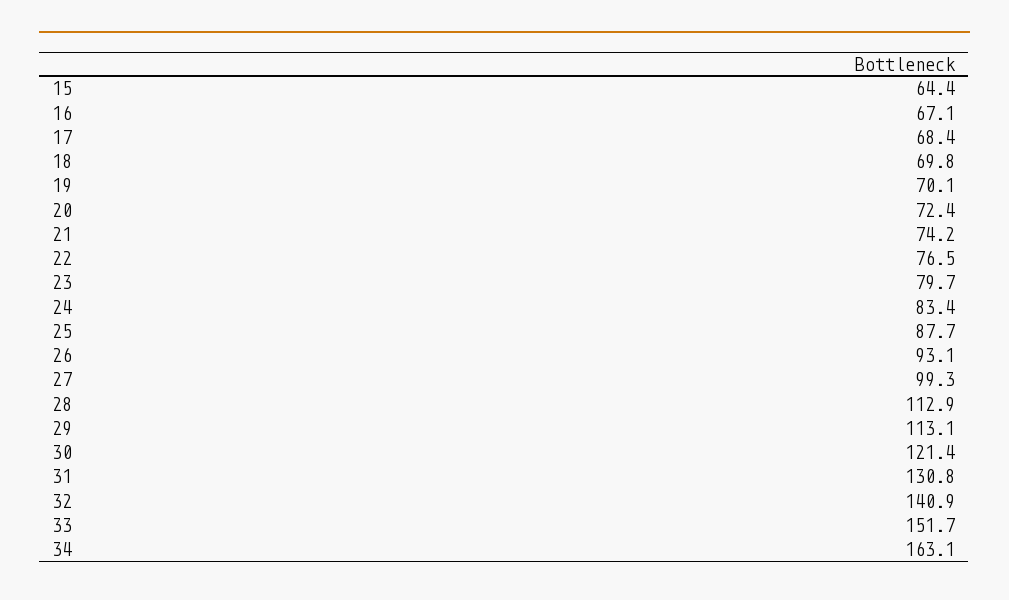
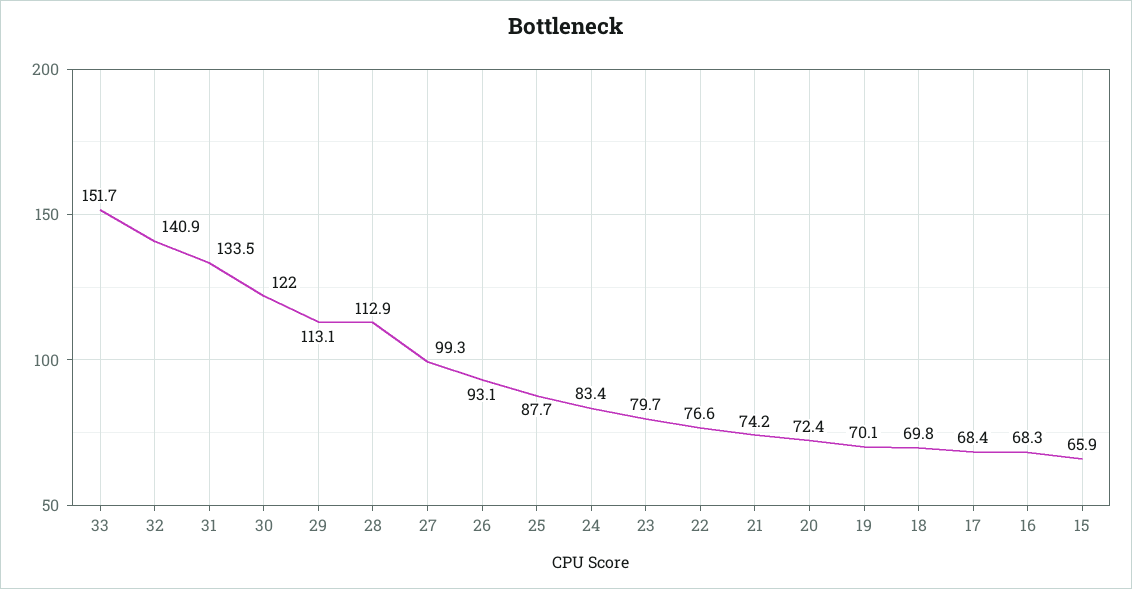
15: 64.4 -> 65.9
16: 67.1 -> 68.3
22: 76.5 -> 76.6
30: 121.4 -> 122
31: 130.8 -> 133.5
34: 163.1 -> none

